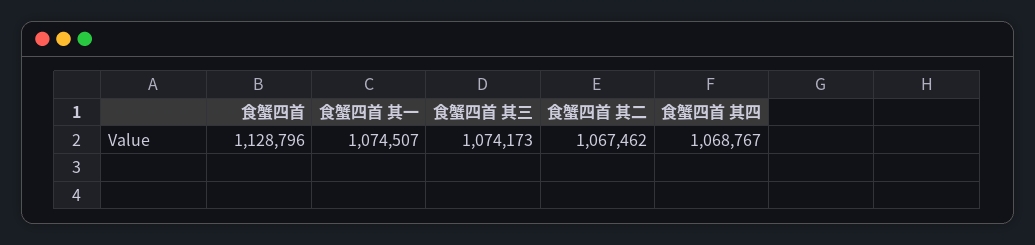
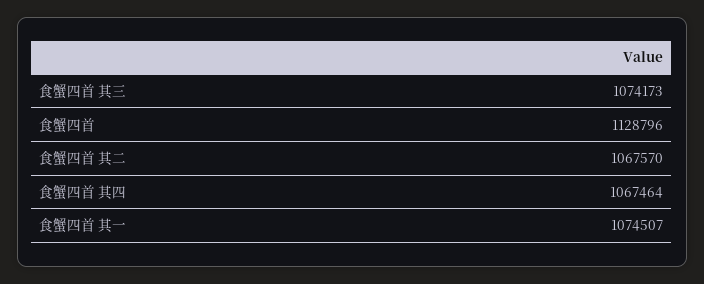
食蟹四首 其二: 1067462 -> 1067570
食蟹四首 其四: 1068767 -> 1067464

